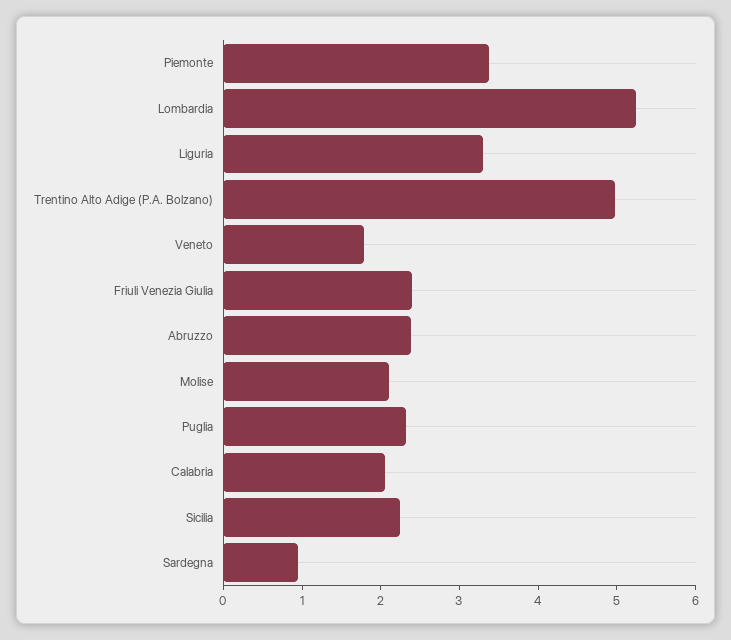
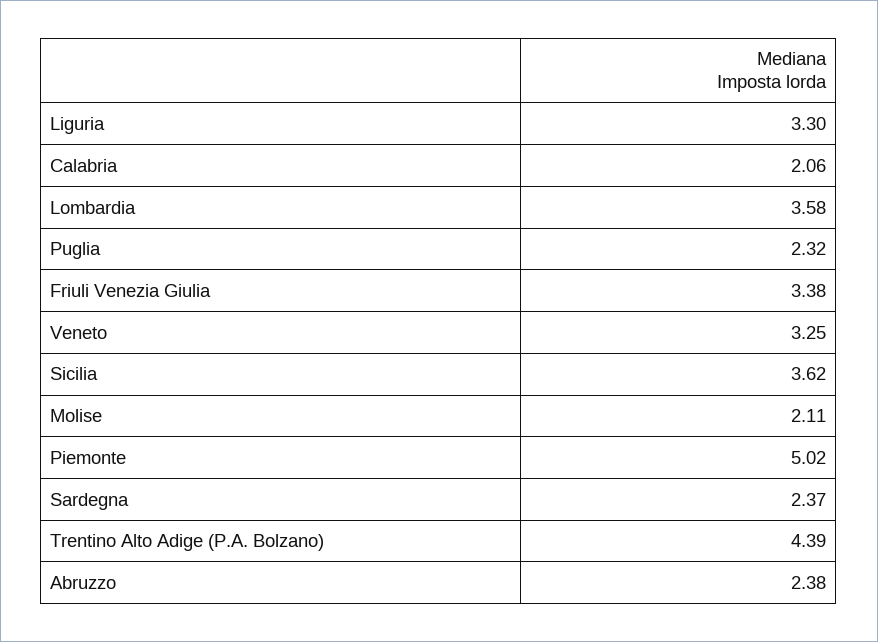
Piemonte: 3.4 -> 5.02
Lombardia: 5.2 -> 3.58
Trentino Alto Adige (P.A. Bolzano): 5 -> 4.39
Veneto: 1.8 -> 3.25
Friuli Venezia Giulia: 2.4 -> 3.38
Sicilia: 2.2 -> 3.62
Sardegna: 1 -> 2.37

